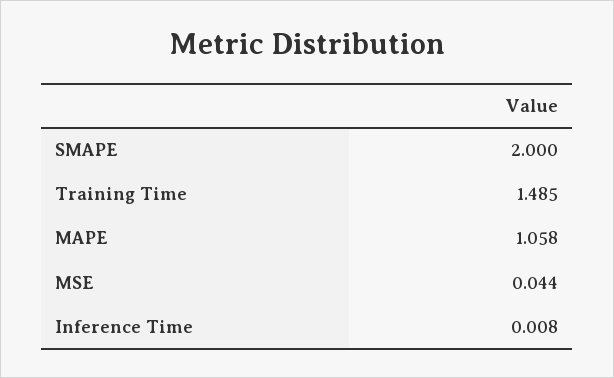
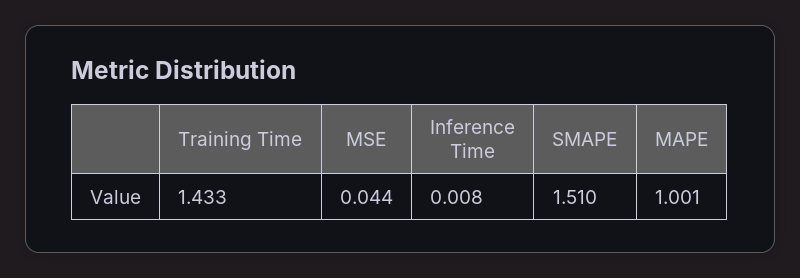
SMAPE: 2 -> 1.51
Training Time: 1.485 -> 1.433
MAPE: 1.058 -> 1.001

